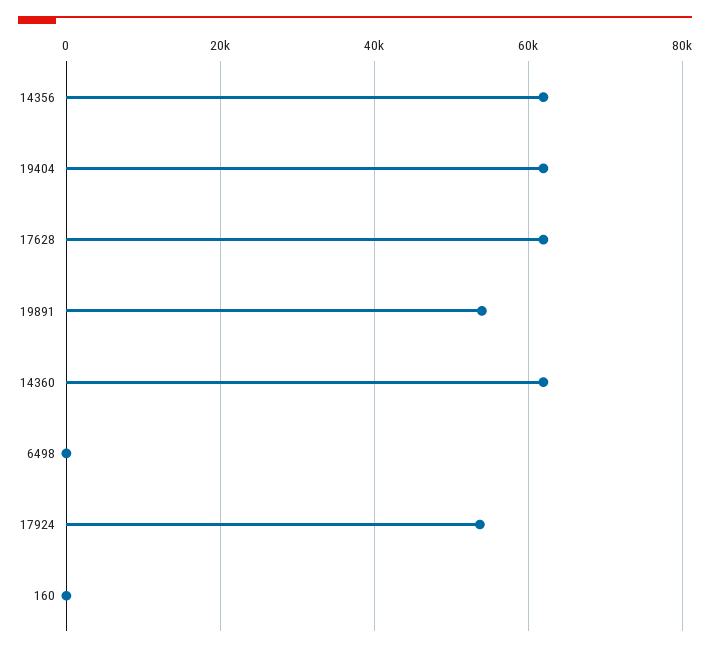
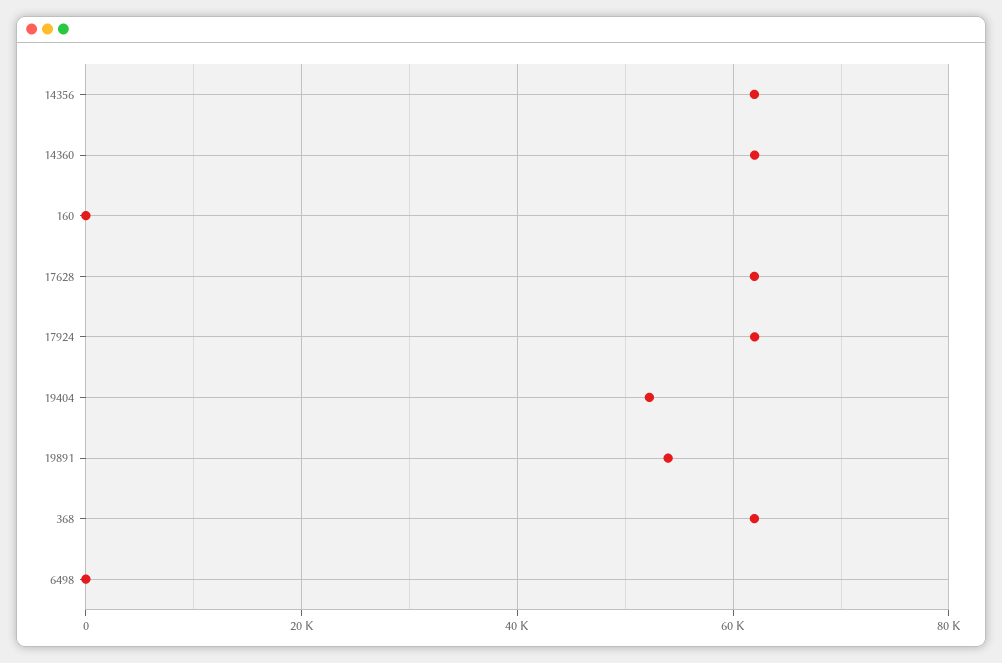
19404: 62000 -> 52000
17924: 54000 -> 62000
368: none -> 62000

